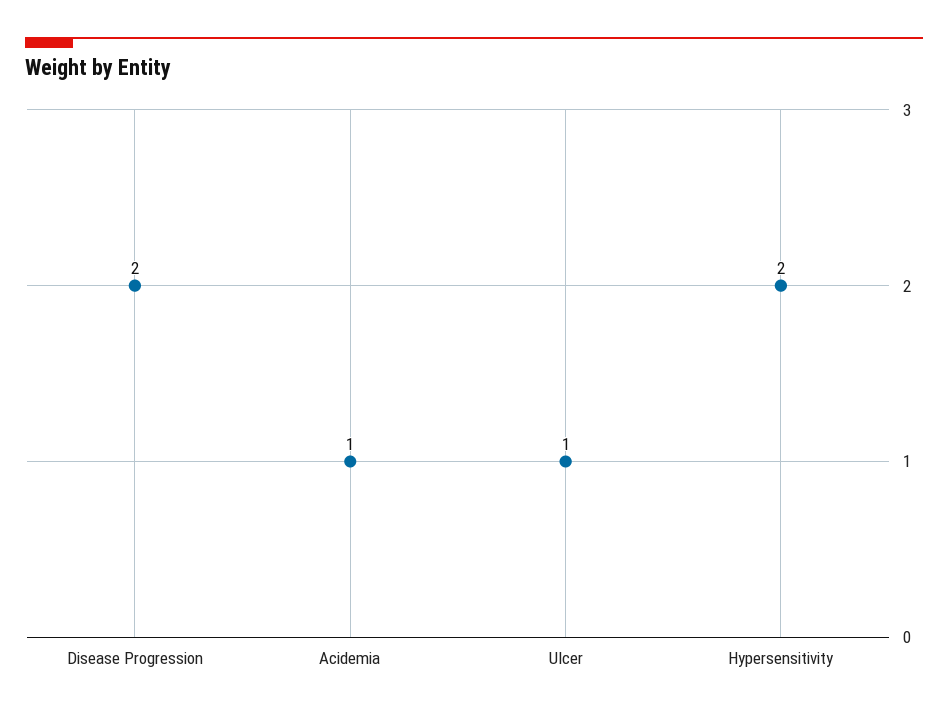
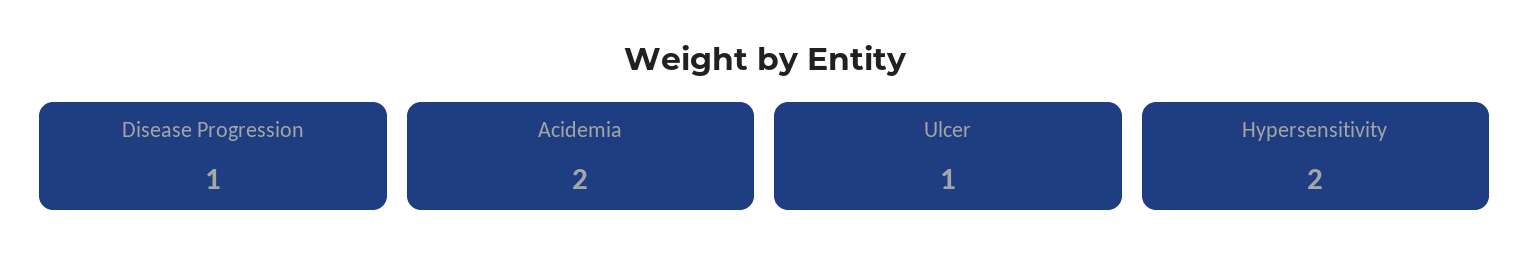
Disease Progression: 2 -> 1
Acidemia: 1 -> 2

